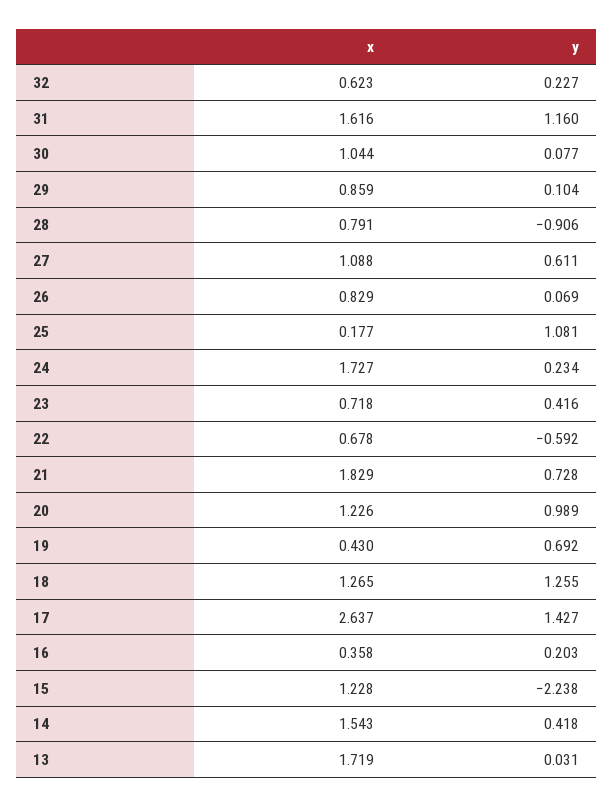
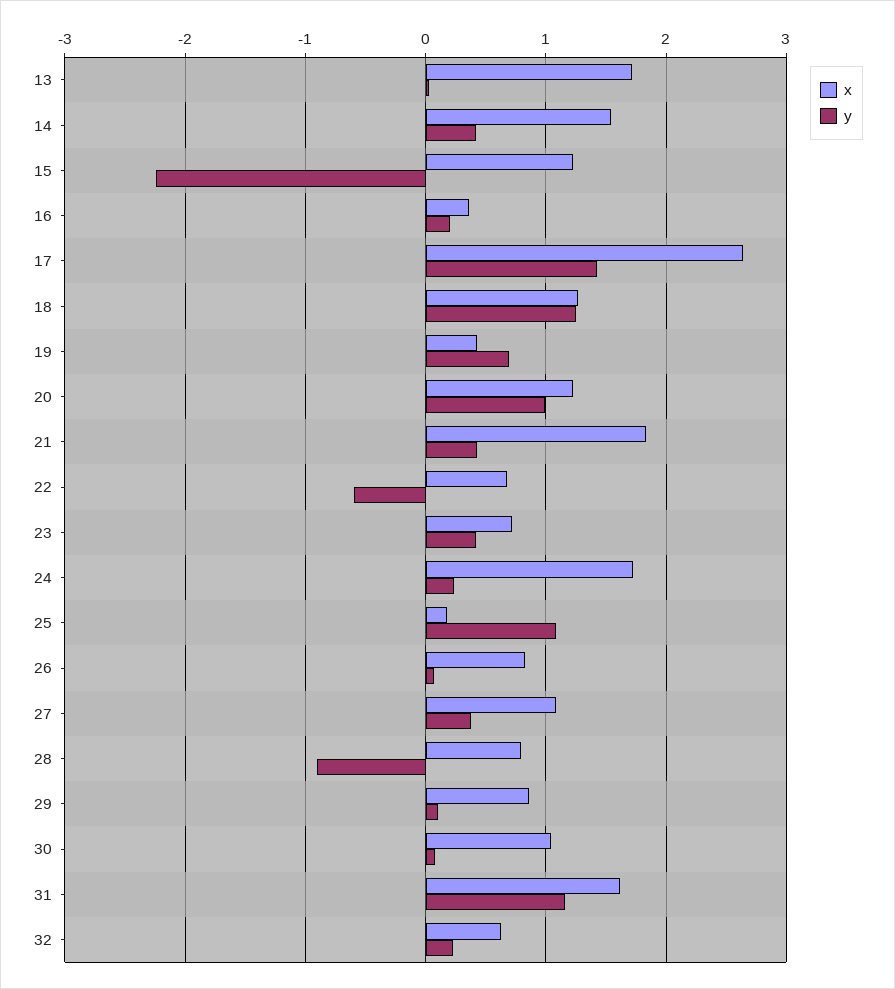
y, 27: 0.611 -> 0.4
y, 21: 0.728 -> 0.4

